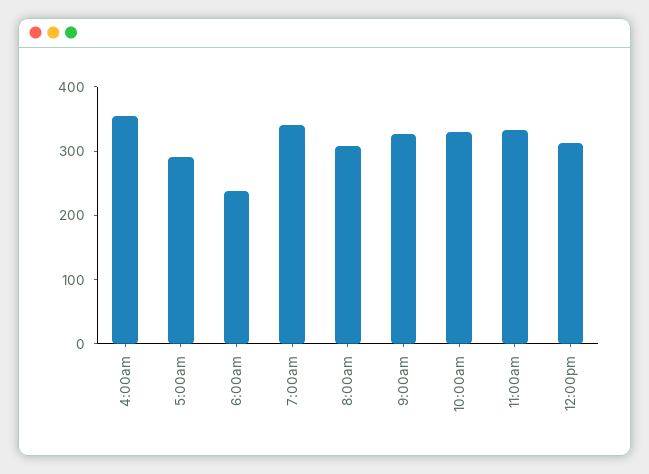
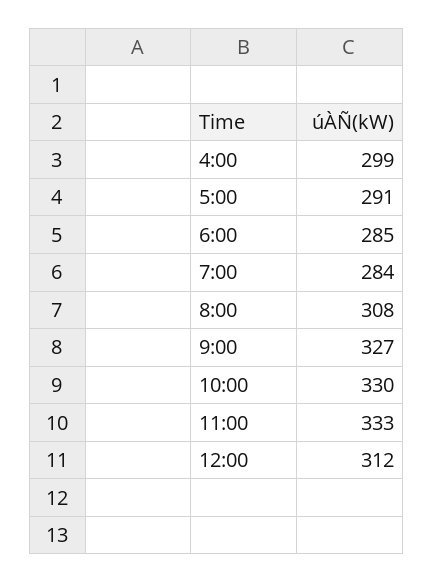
4:00am: 360 -> 299
6:00am: 240 -> 285
7:00am: 340 -> 284

